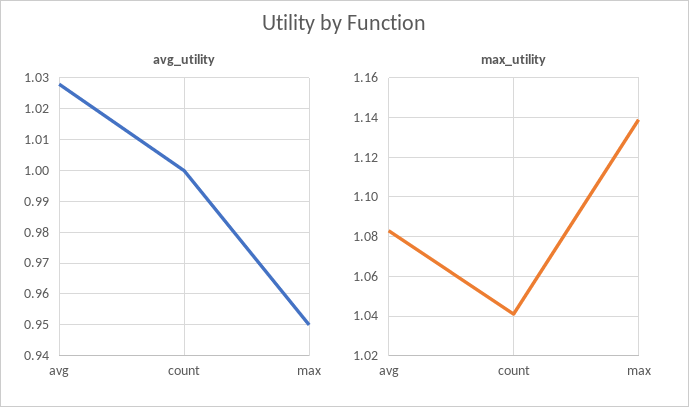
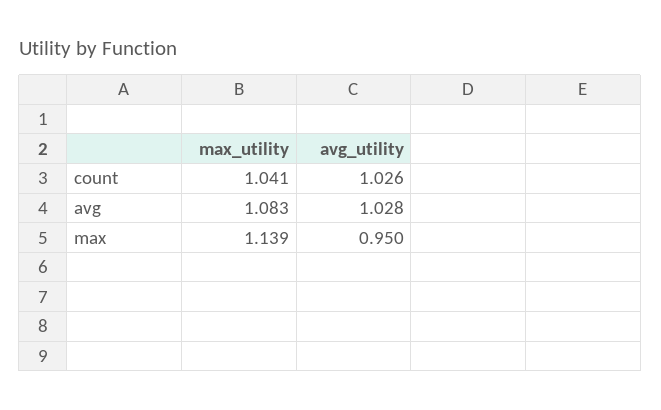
avg_utility, count: 1 -> 1.026

